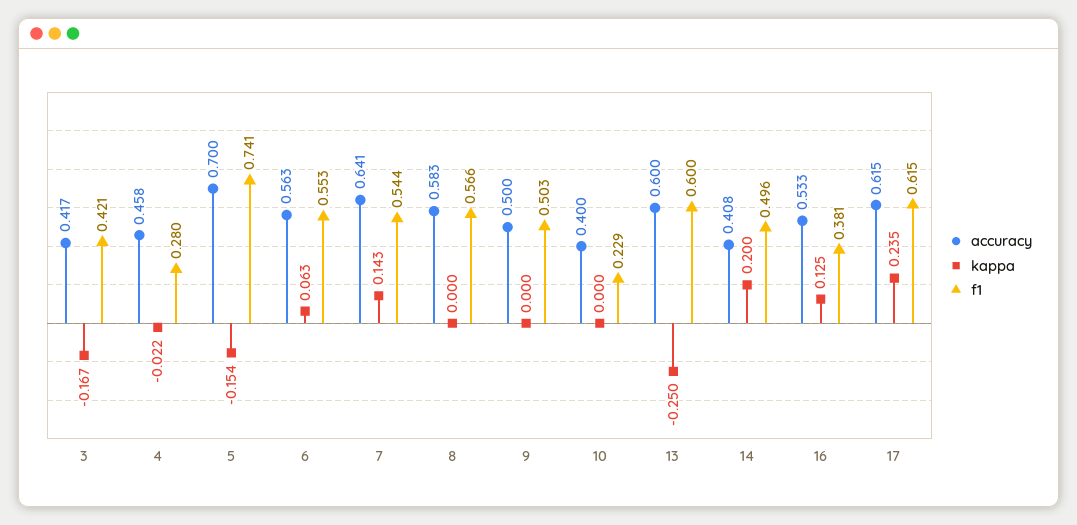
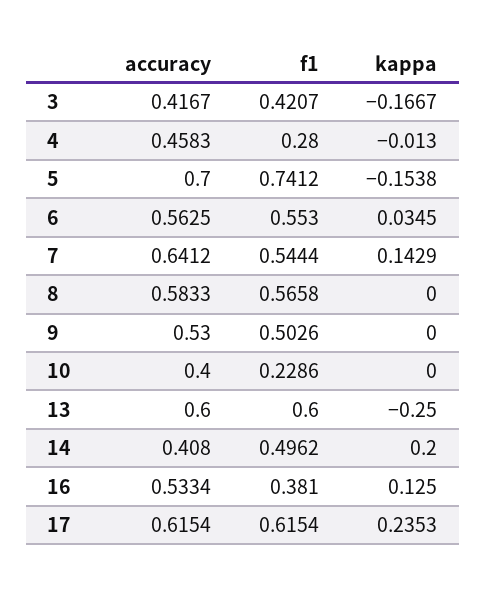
kappa, 4: -0.022 -> -0.013
kappa, 6: 0.063 -> 0.0345
accuracy, 9: 0.5 -> 0.53

